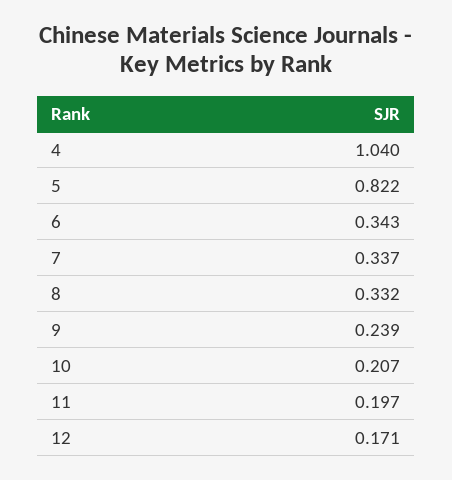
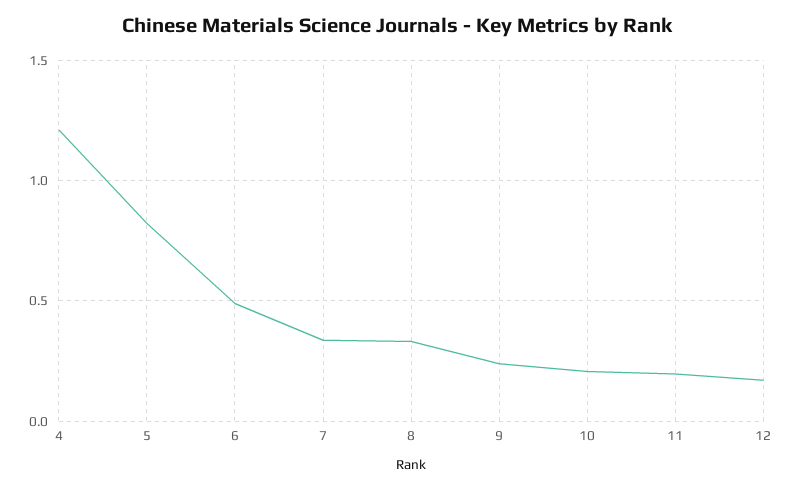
4: 1.04 -> 1.2
6: 0.343 -> 0.5

